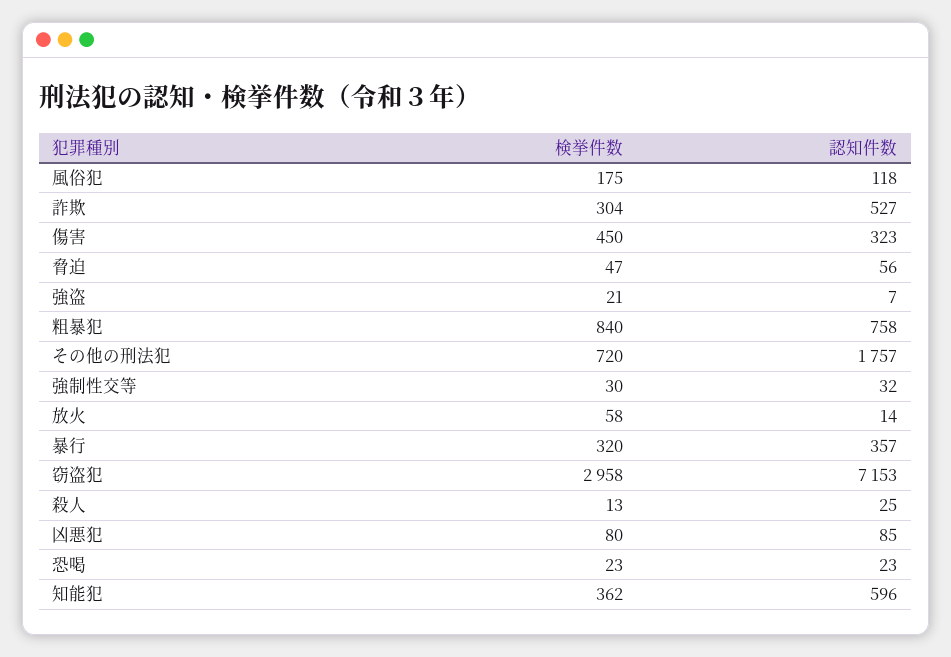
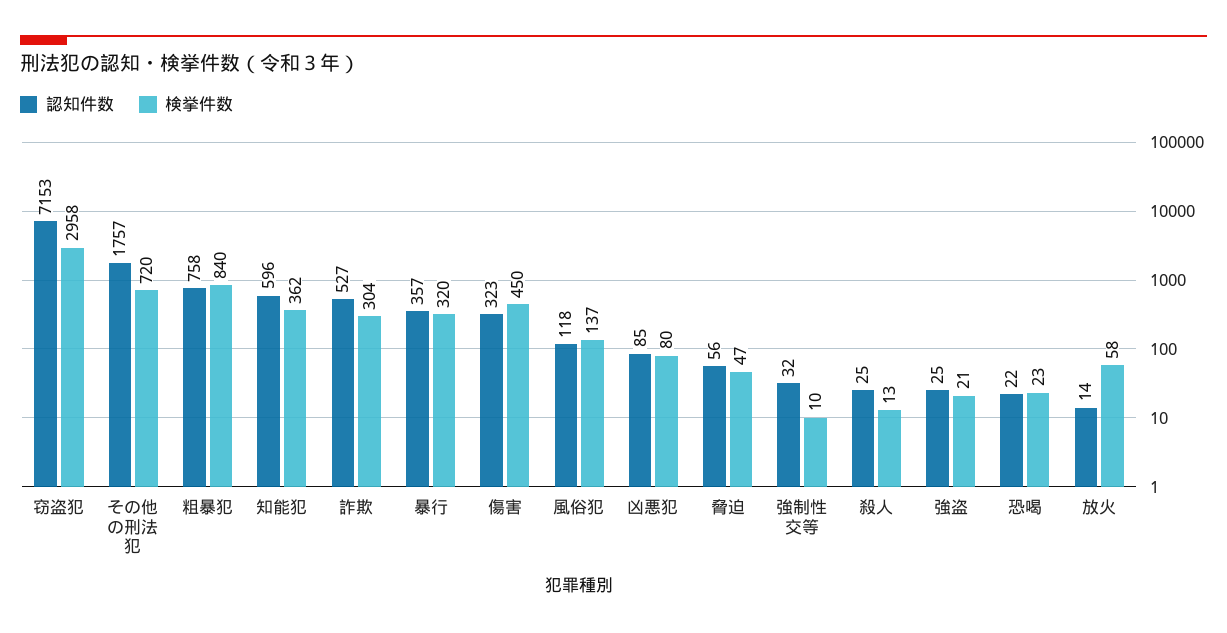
検挙件数, 風俗犯: 175 -> 137
認知件数, 強盗: 7 -> 25
検挙件数, 強制性交等: 30 -> 10
認知件数, 恐喝: 23 -> 22

